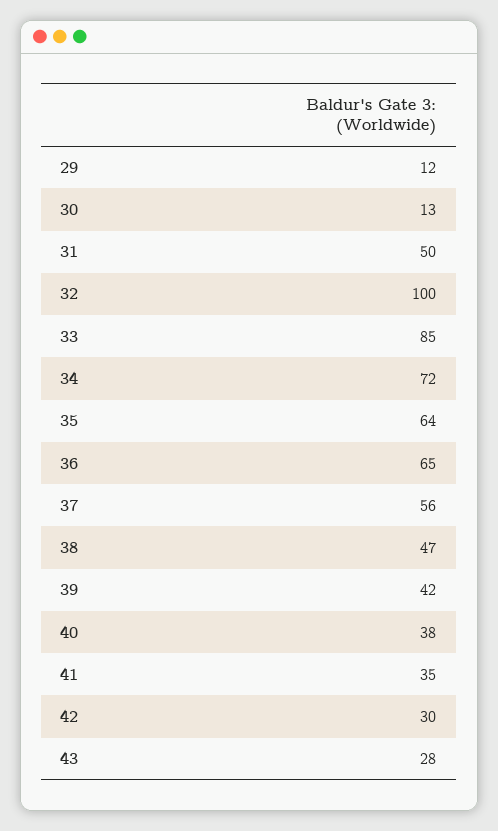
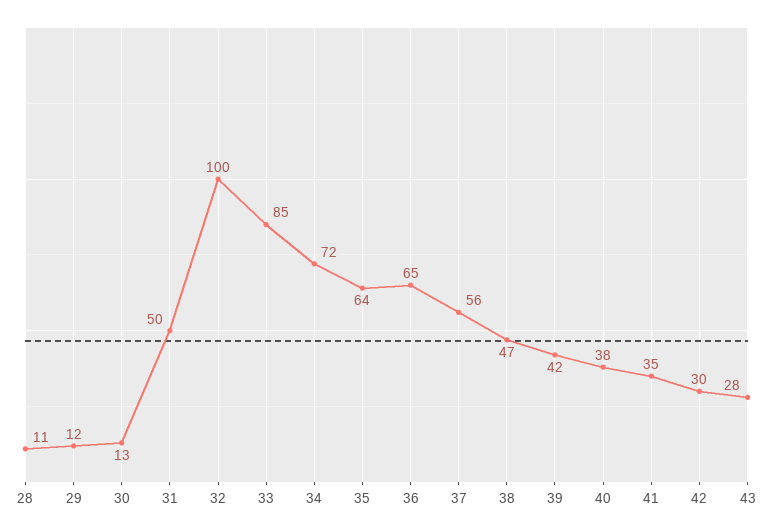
28: none -> 11

